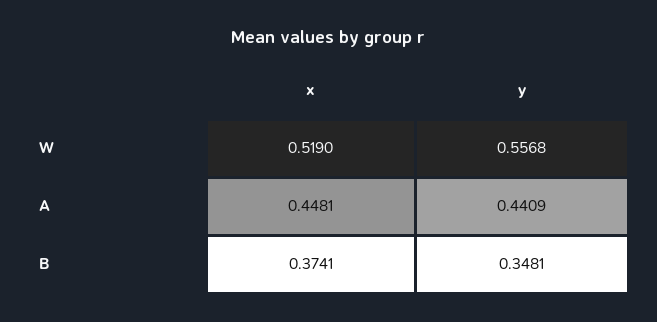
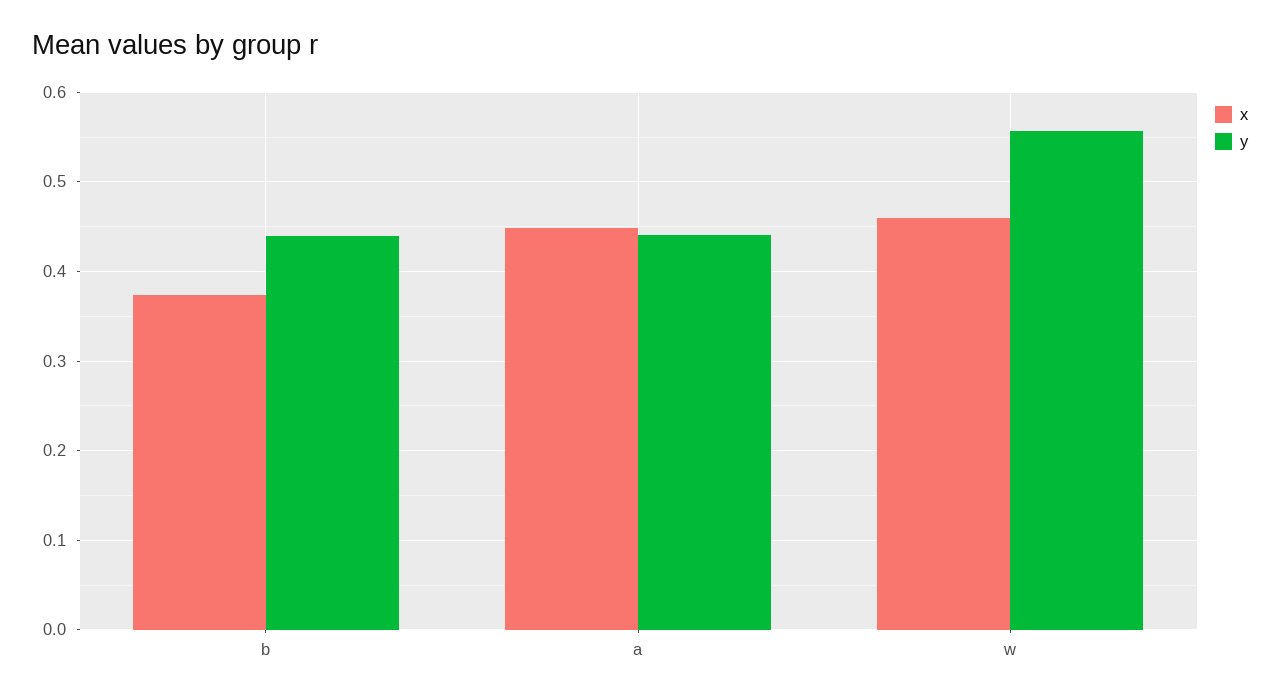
x, W: 0.519 -> 0.46
y, B: 0.3481 -> 0.44

